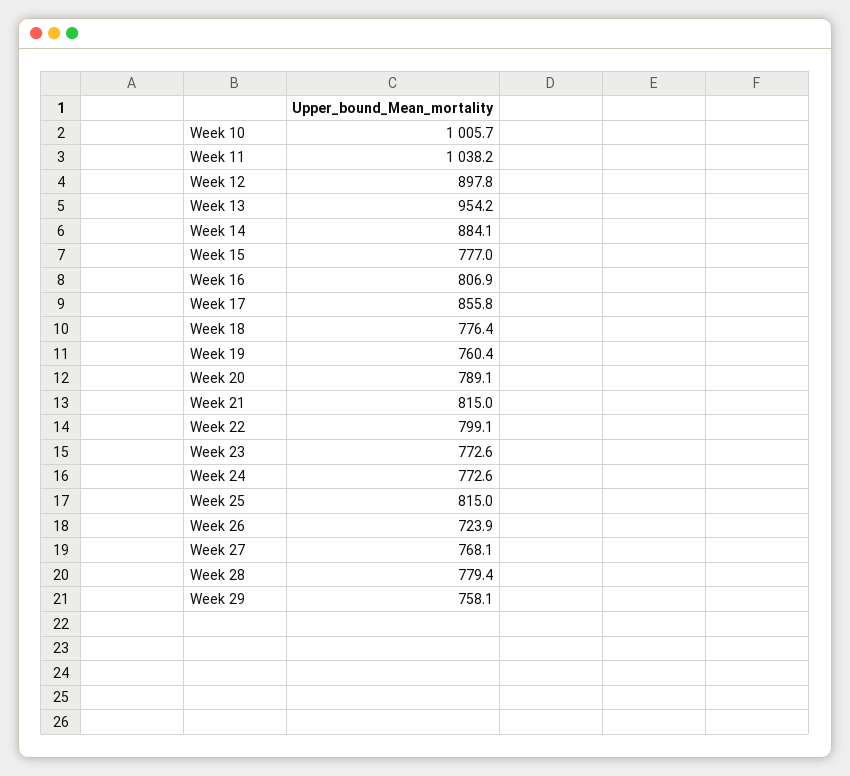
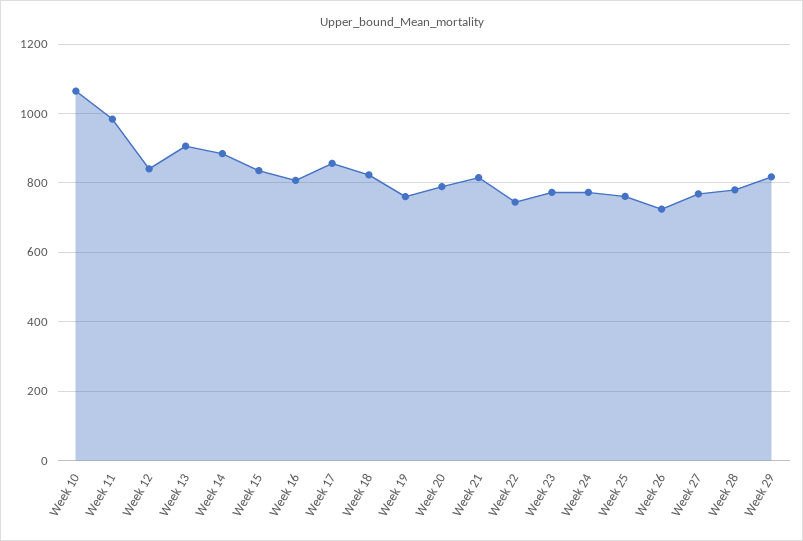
Week 10: 1005.7 -> 1060
Week 11: 1038.2 -> 980
Week 12: 897.8 -> 840
Week 13: 954.2 -> 900
Week 15: 777 -> 840
Week 18: 776.4 -> 820
Week 22: 799.1 -> 740
Week 25: 815 -> 760
Week 29: 758.1 -> 820

